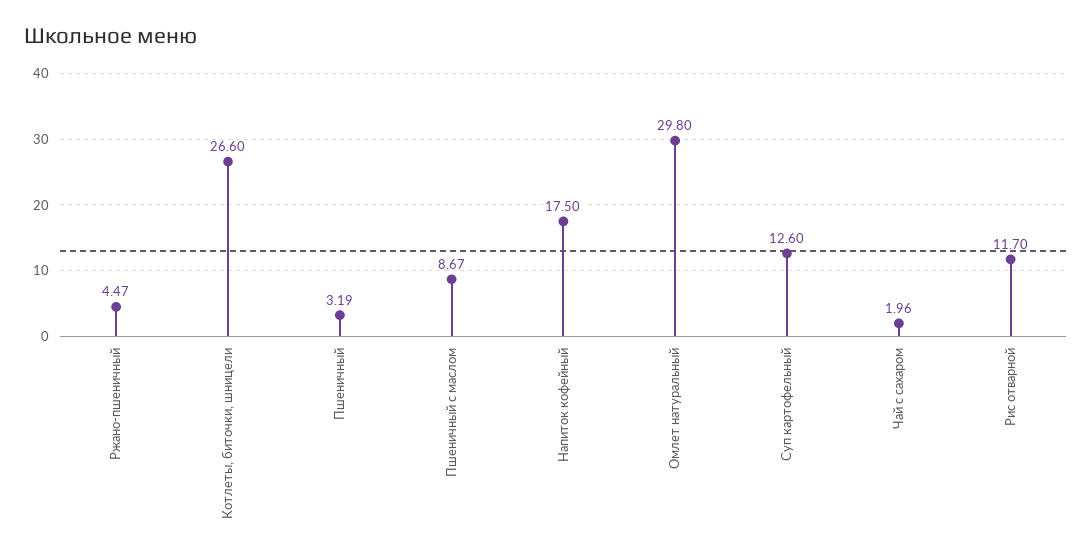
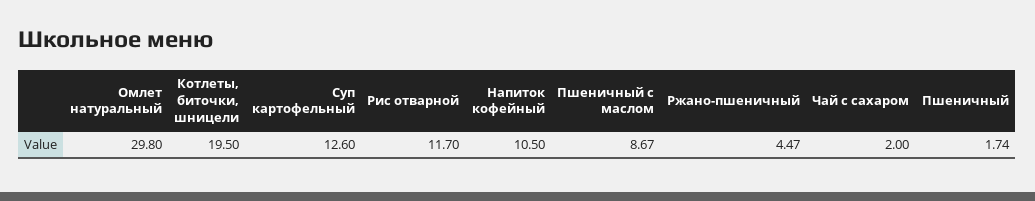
Котлеты, биточки, шницели: 26.6 -> 19.5
Пшеничный: 3.19 -> 1.74
Напиток кофейный: 17.5 -> 10.5
Чай с сахаром: 1.96 -> 2

